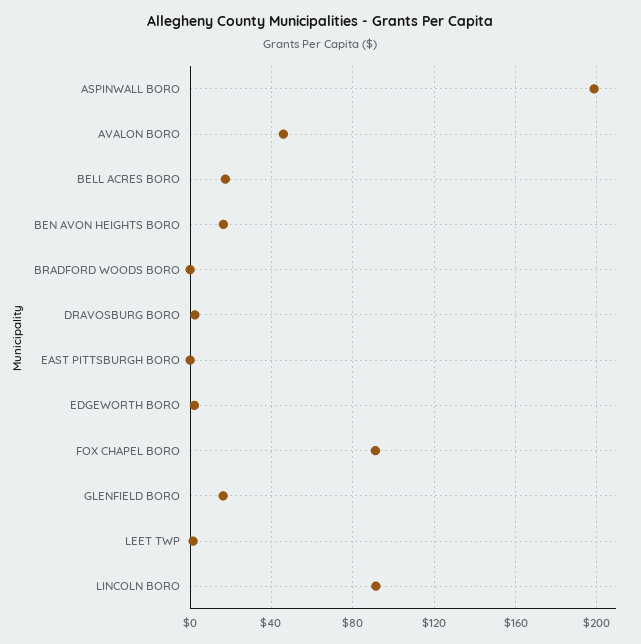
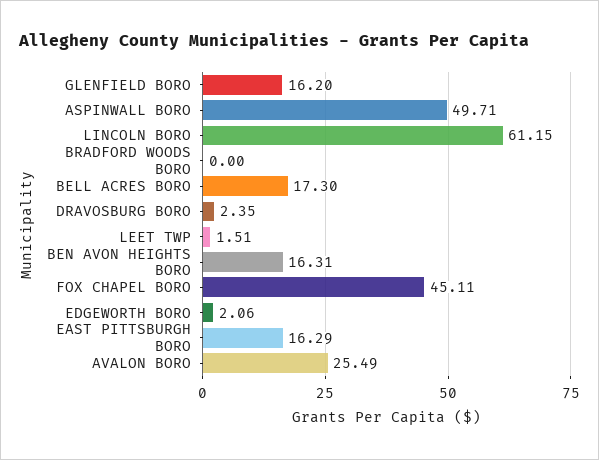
ASPINWALL BORO: 200 -> 49.71
AVALON BORO: 45 -> 25.49
EAST PITTSBURGH BORO: 0 -> 16.29
FOX CHAPEL BORO: 90 -> 45.11
LINCOLN BORO: 90 -> 61.15

